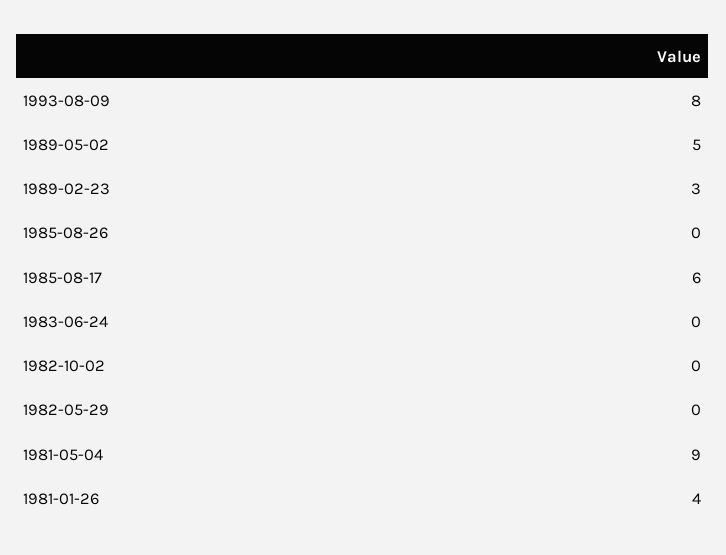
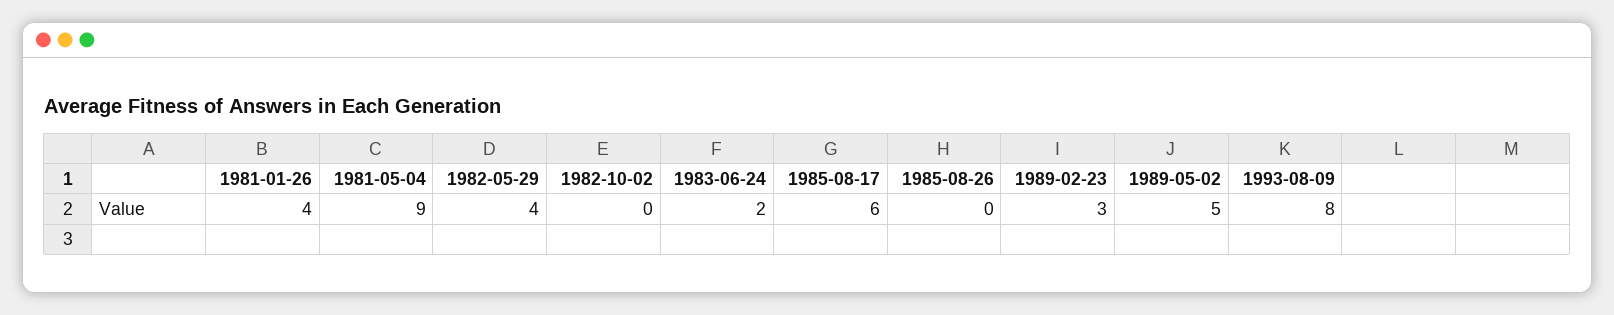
1983-06-24: 0 -> 2
1982-05-29: 0 -> 4

